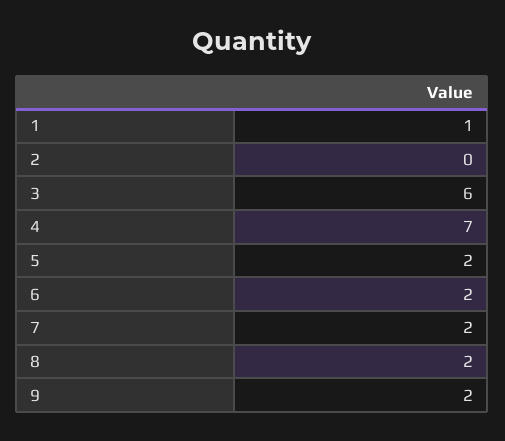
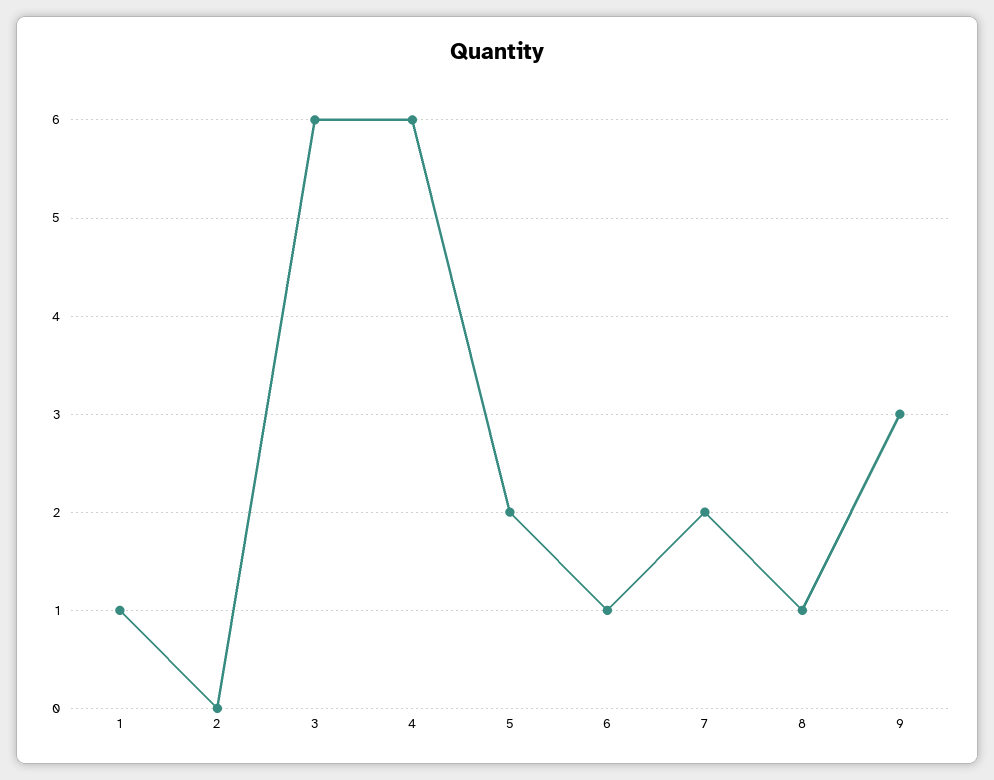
4: 7 -> 6
6: 2 -> 1
8: 2 -> 1
9: 2 -> 3

